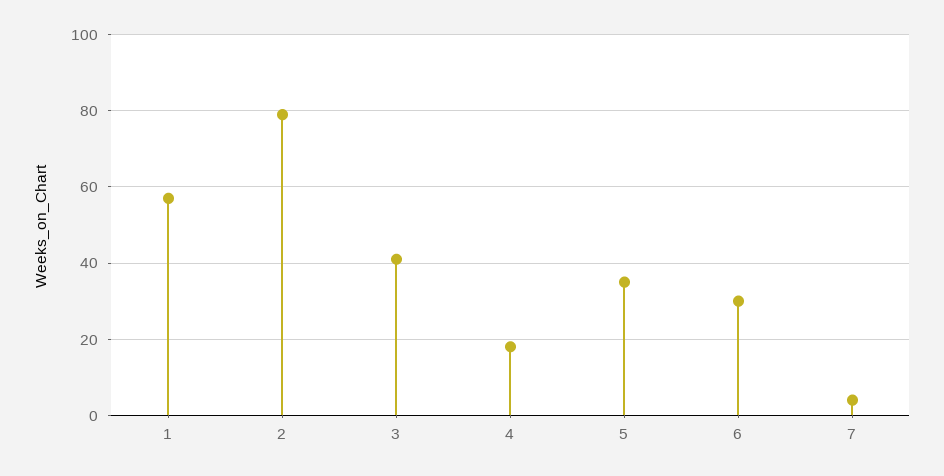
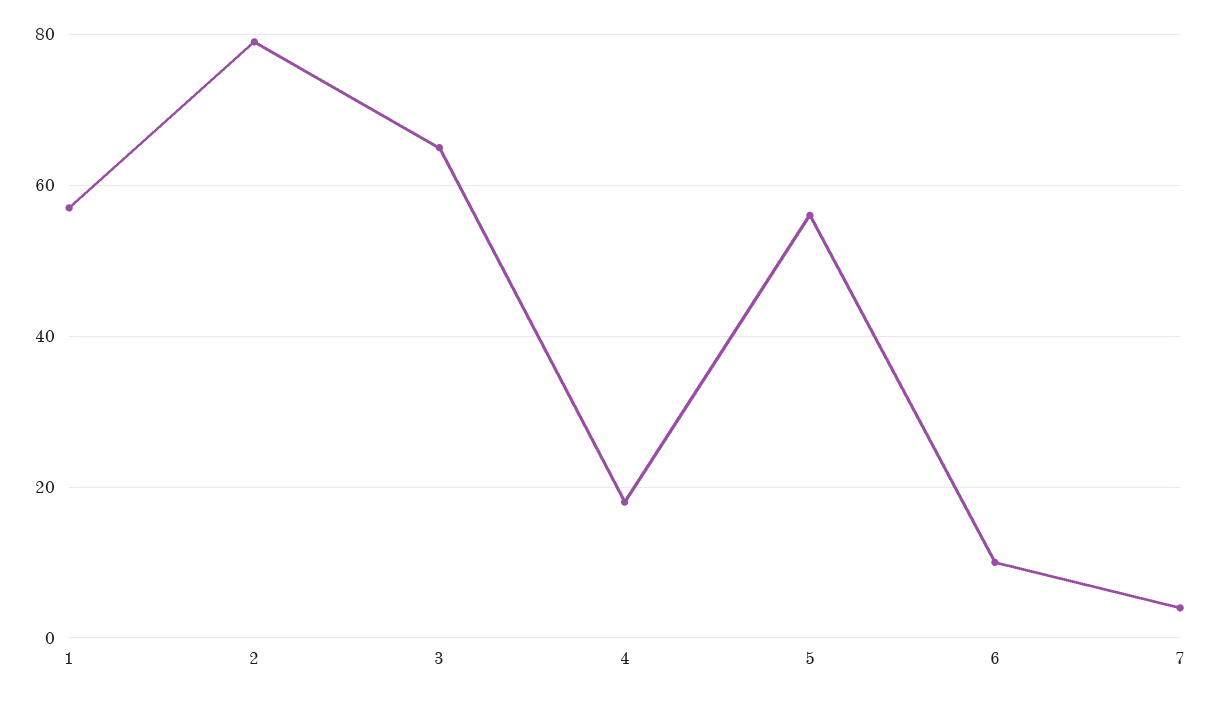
3: 40 -> 65
5: 35 -> 55
6: 30 -> 10

